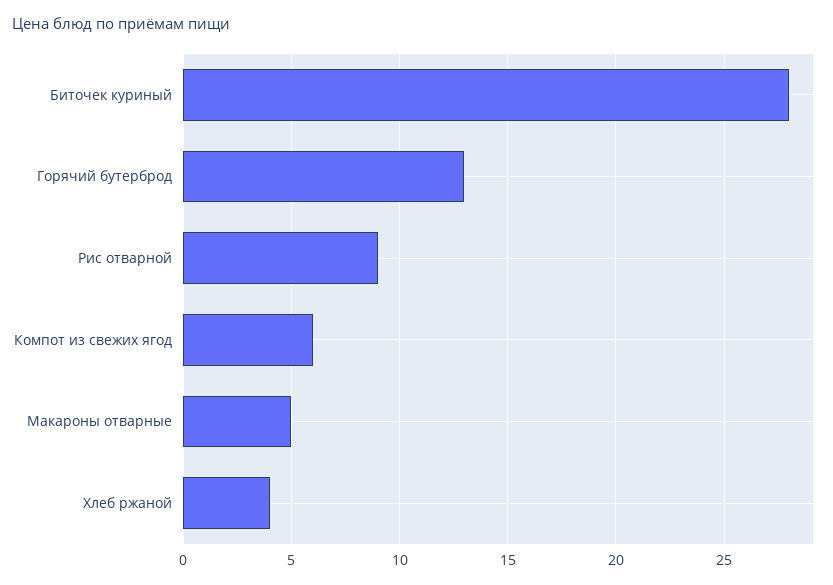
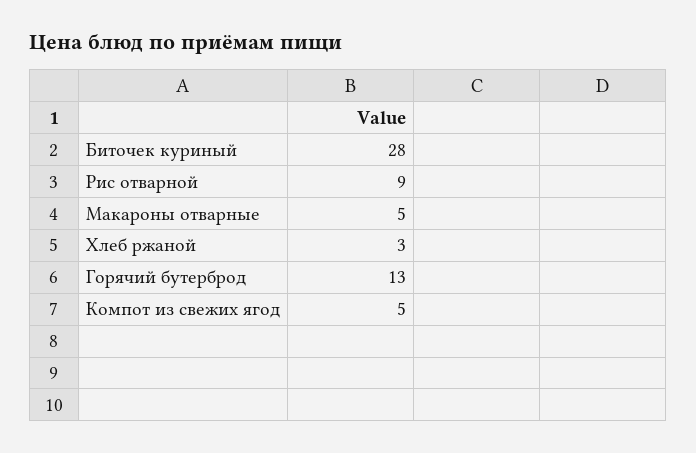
Компот из свежих ягод: 6 -> 5
Хлеб ржаной: 4 -> 3

